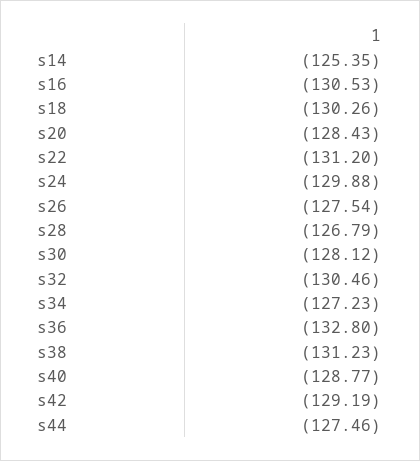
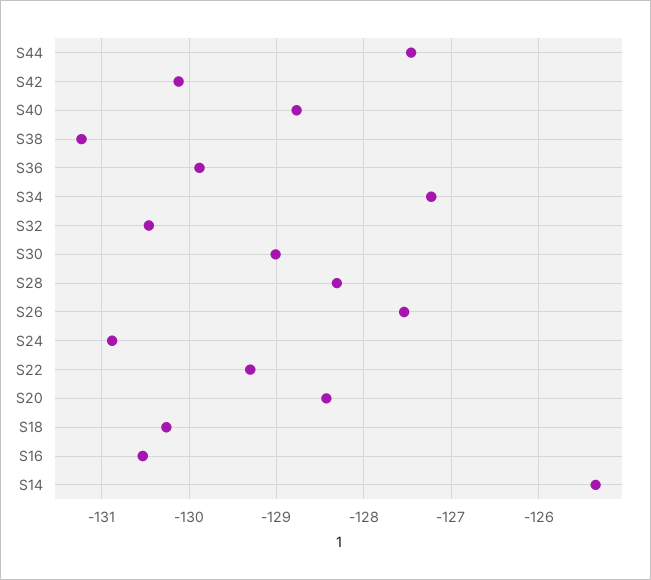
s22: -131.2 -> -129.3
s24: -129.88 -> -130.9
s28: -126.79 -> -128.3
s30: -128.12 -> -129
s36: -132.8 -> -129.9
s42: -129.19 -> -130.1

